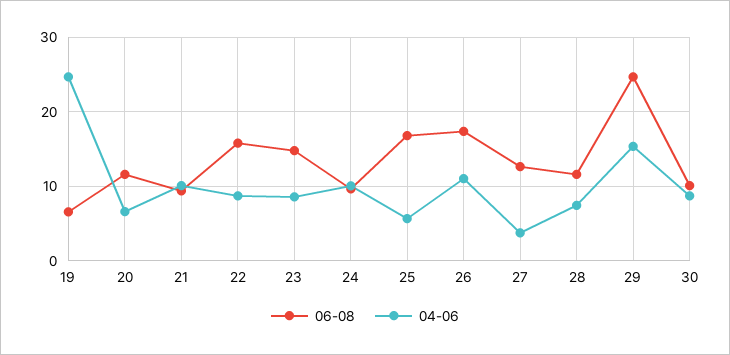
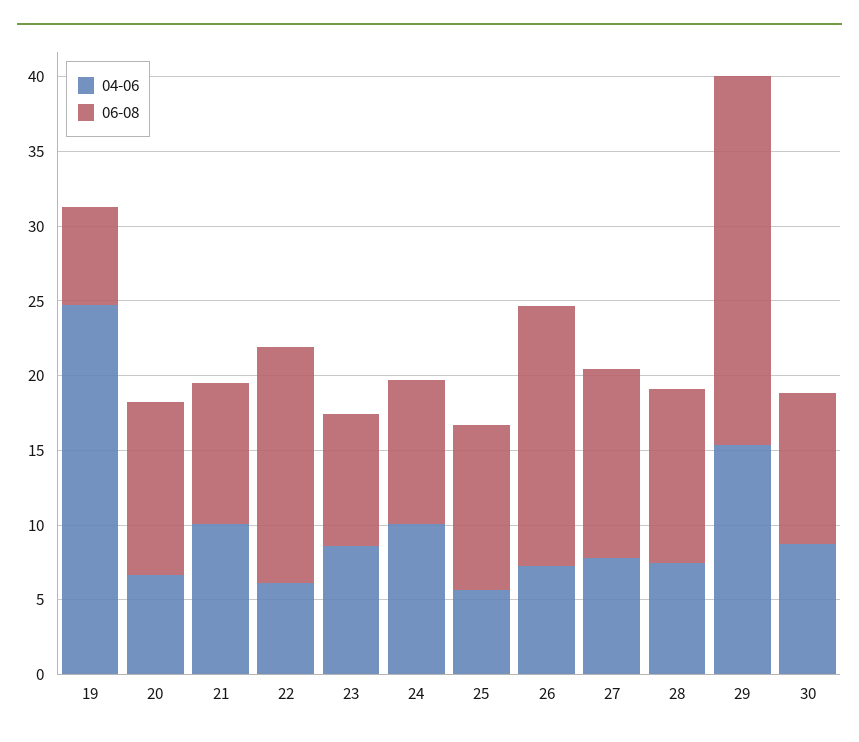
04-06, 22: 9 -> 6
06-08, 23: 15 -> 9
06-08, 25: 17 -> 11
04-06, 26: 11 -> 7
04-06, 27: 4 -> 8

